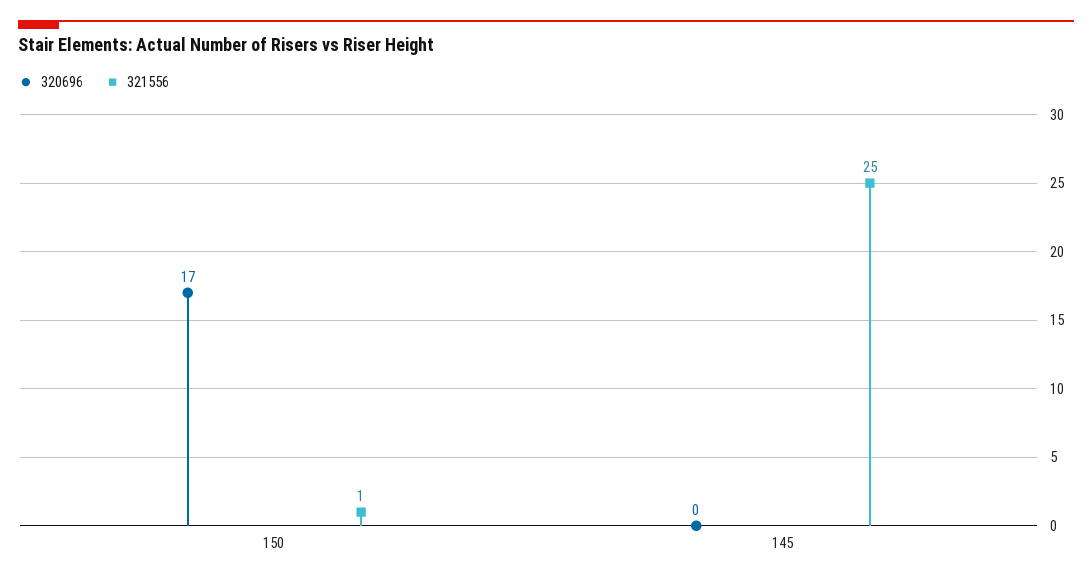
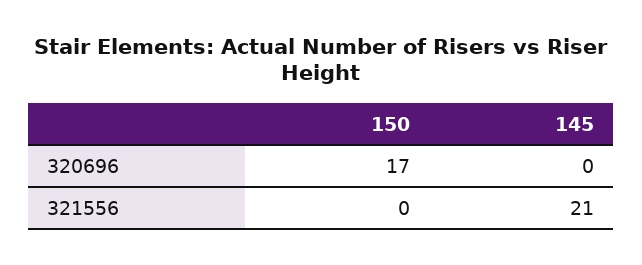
321556, 150: 1 -> 0
321556, 145: 25 -> 21

